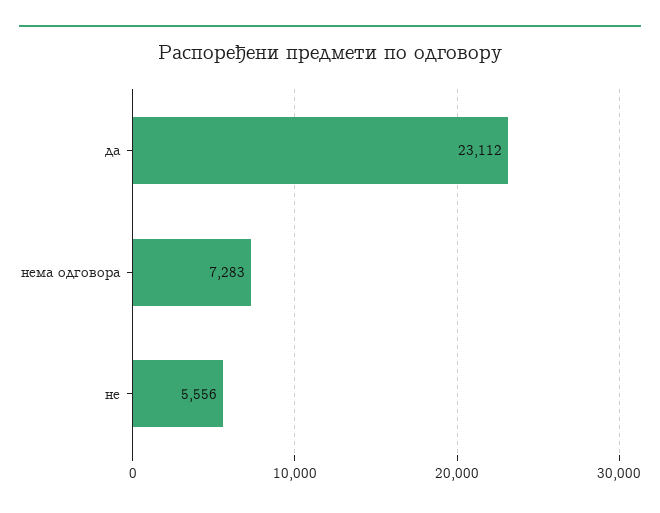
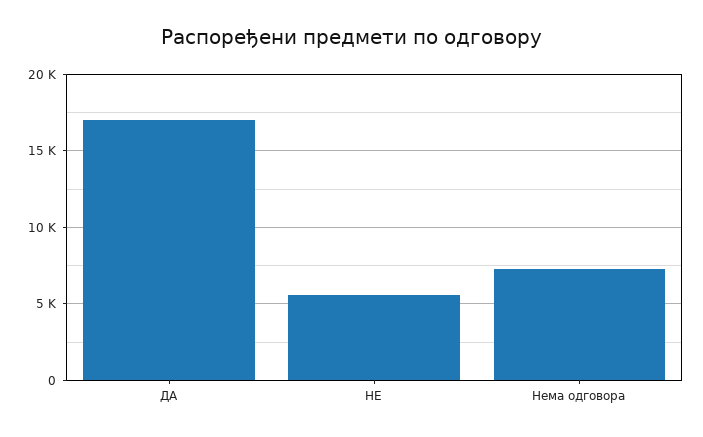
да: 23112 -> 17000

